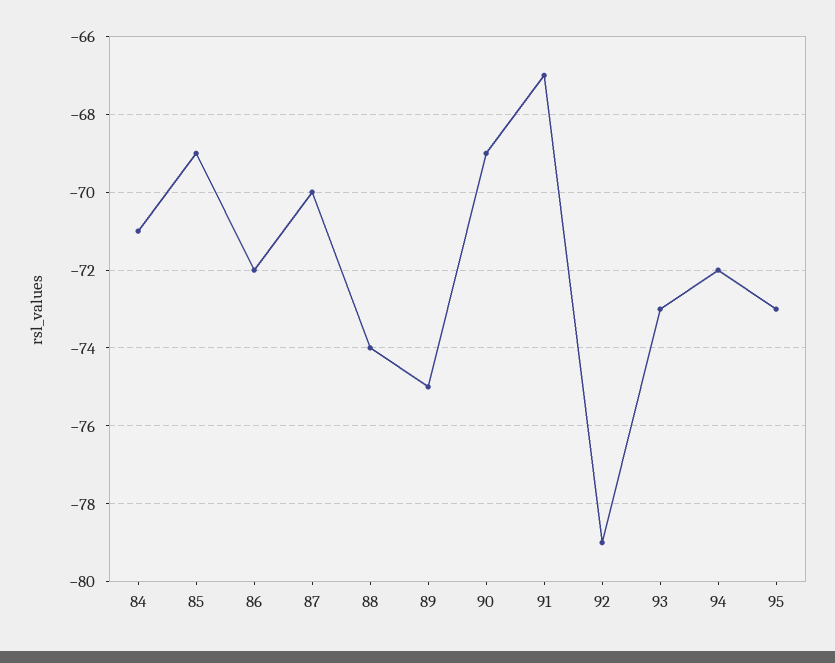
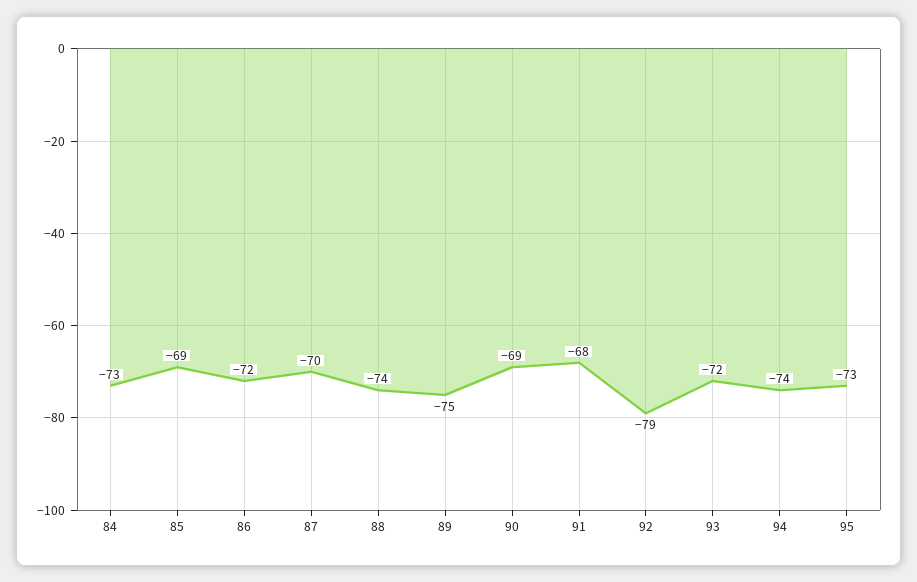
84: -71 -> -73
91: -67 -> -68
93: -73 -> -72
94: -72 -> -74

